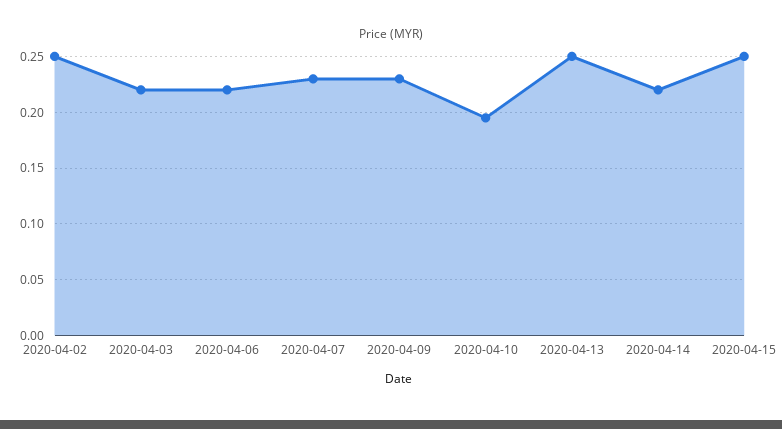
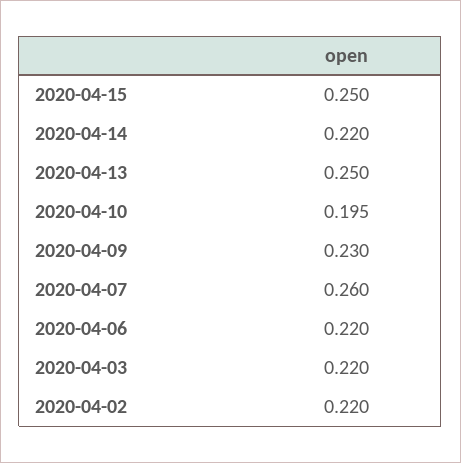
2020-04-02: 0.25 -> 0.22
2020-04-07: 0.23 -> 0.26

